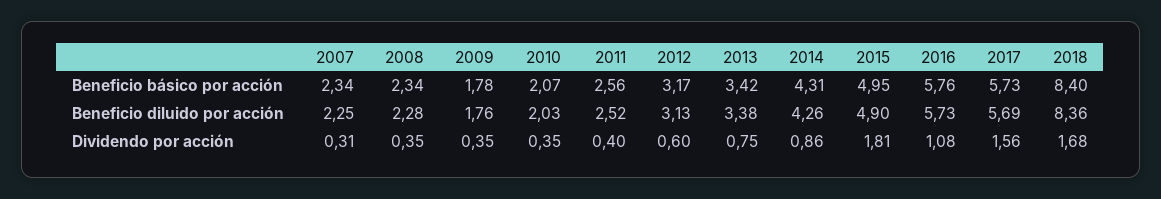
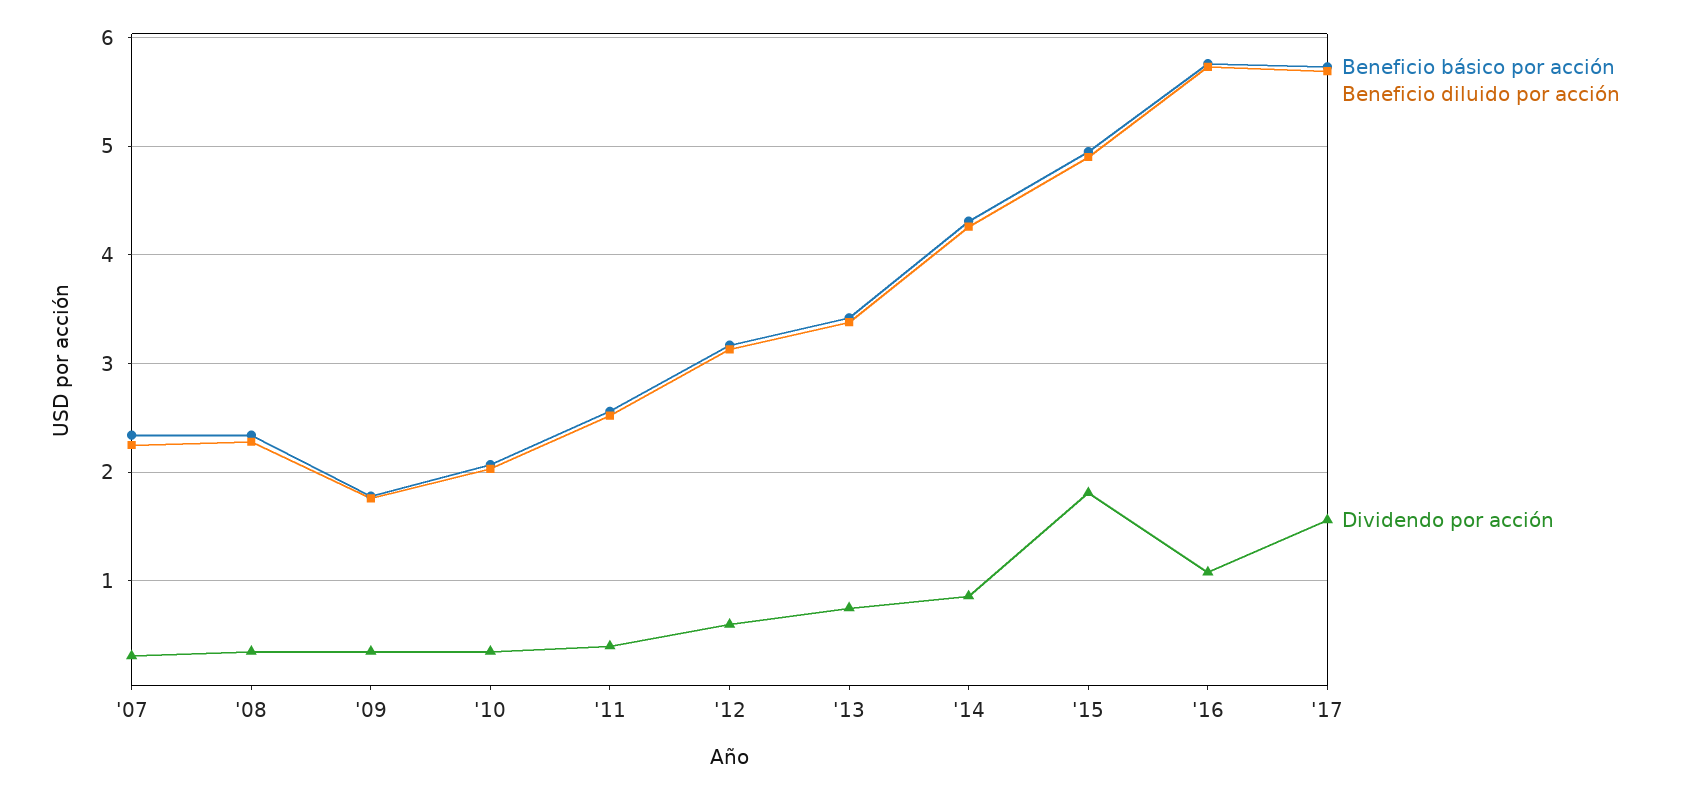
Beneficio básico por acción, 2018: 8.4 -> none
Beneficio diluido por acción, 2018: 8.36 -> none
Dividendo por acción, 2018: 1.68 -> none

